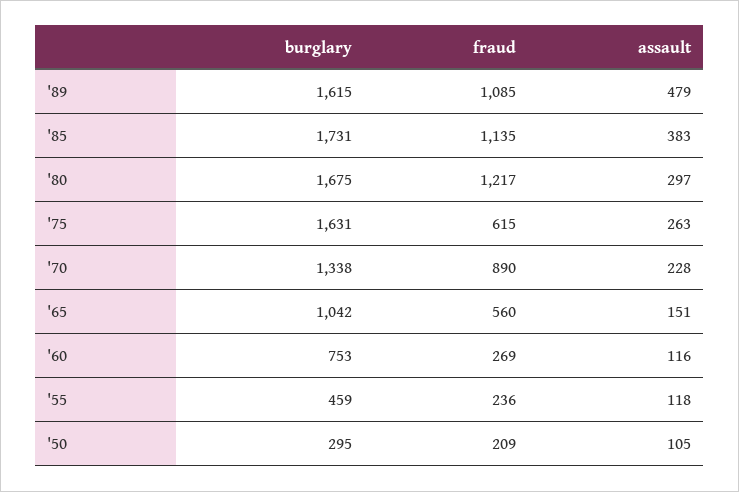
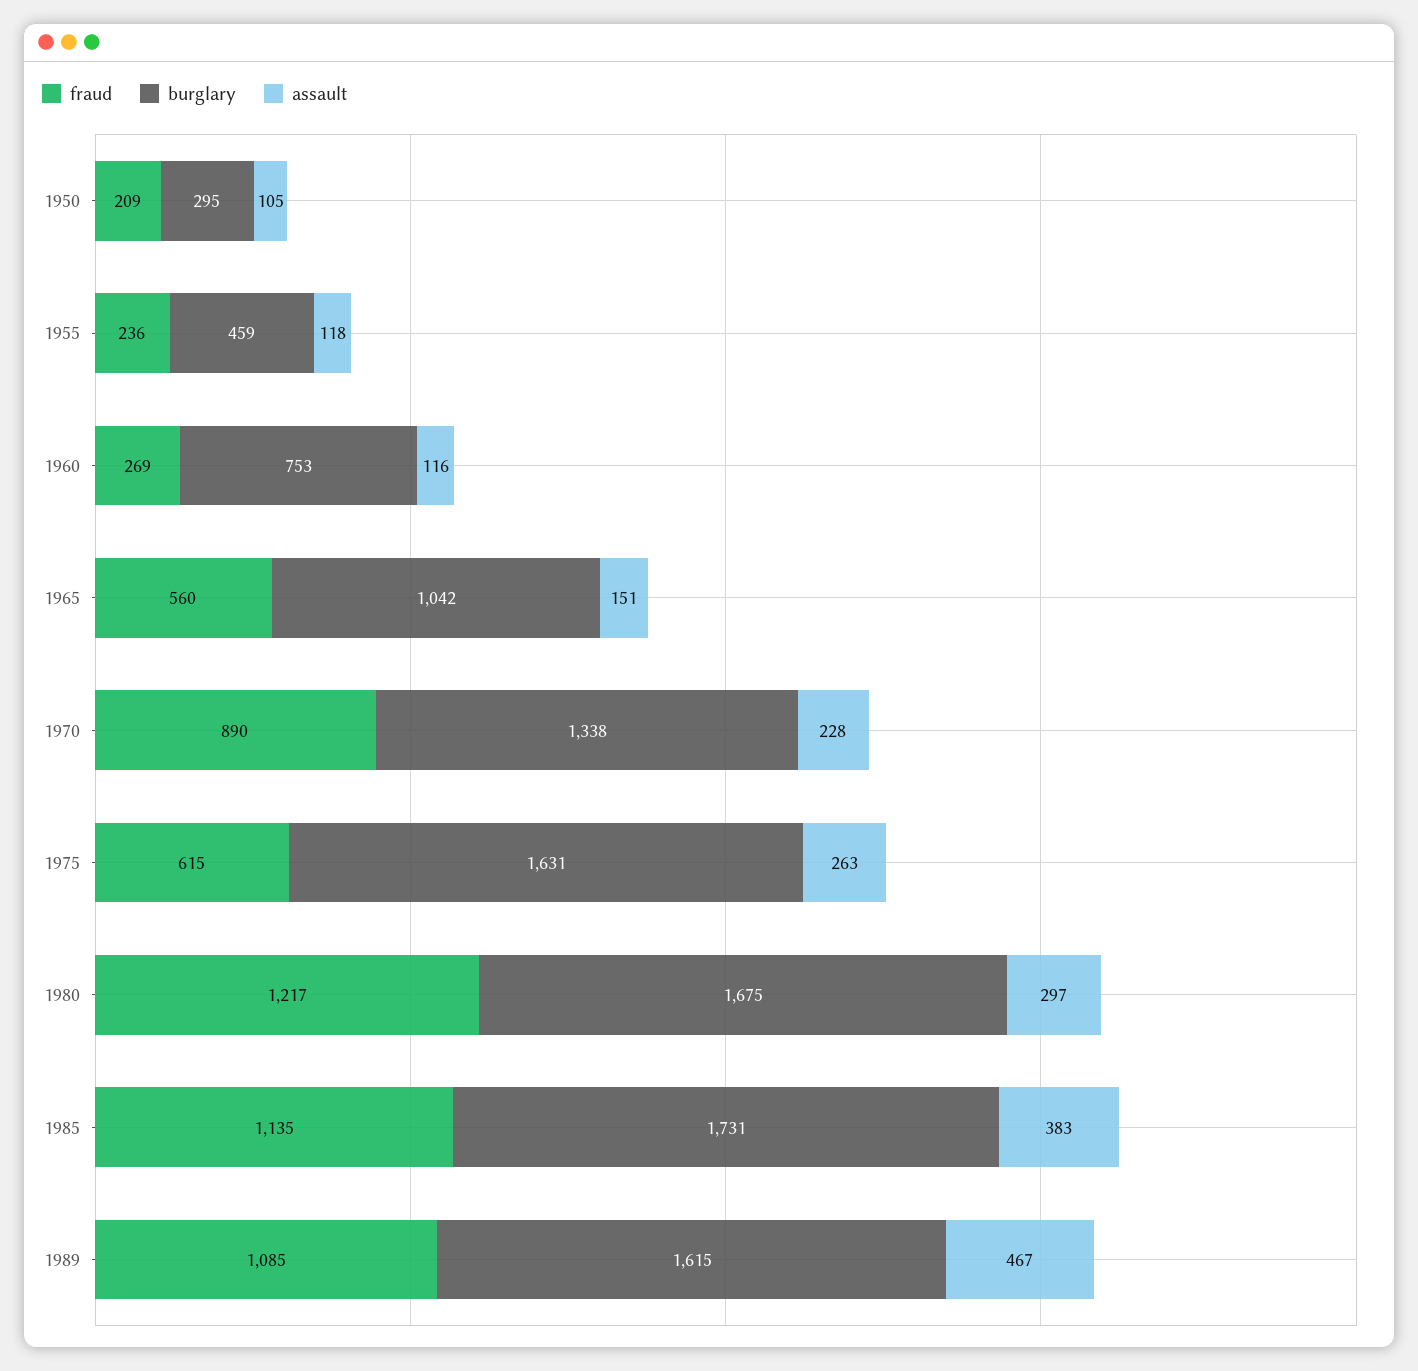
assault, '89: 479 -> 467

